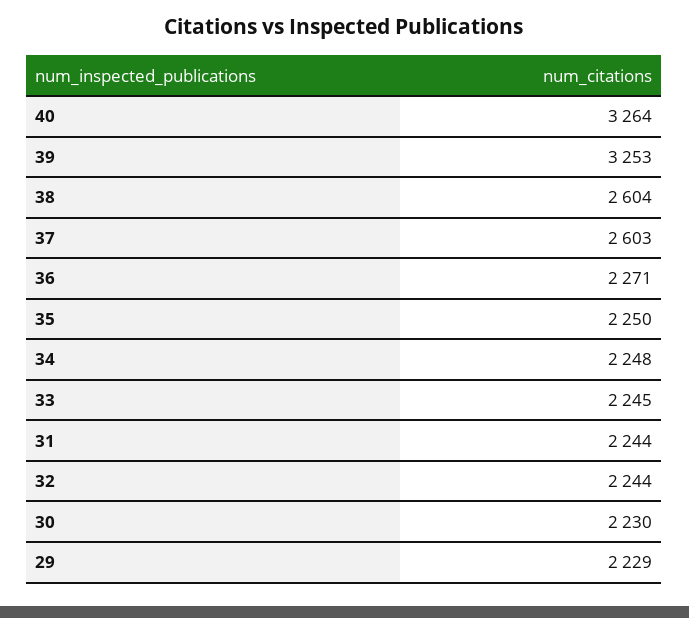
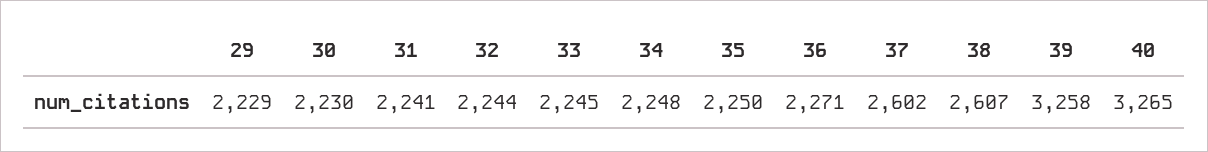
40: 3264 -> 3265
39: 3253 -> 3258
38: 2604 -> 2607
37: 2603 -> 2602
31: 2244 -> 2241

